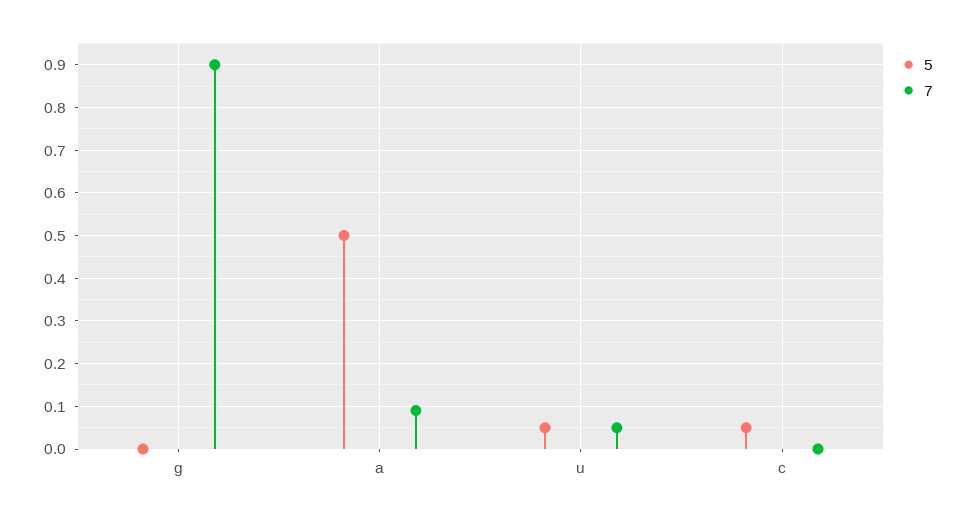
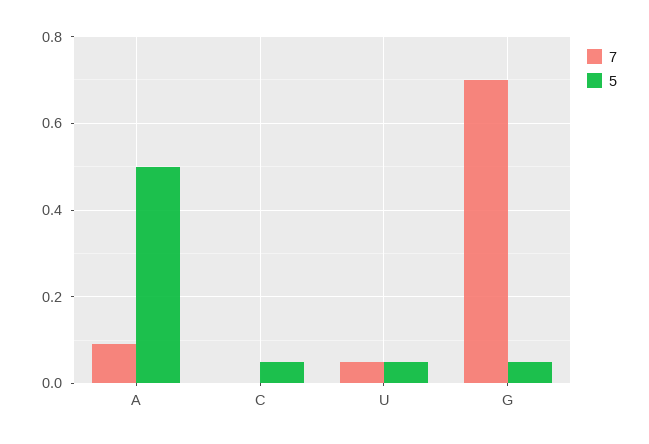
5, g: 0 -> 0.05
7, g: 0.9 -> 0.7

